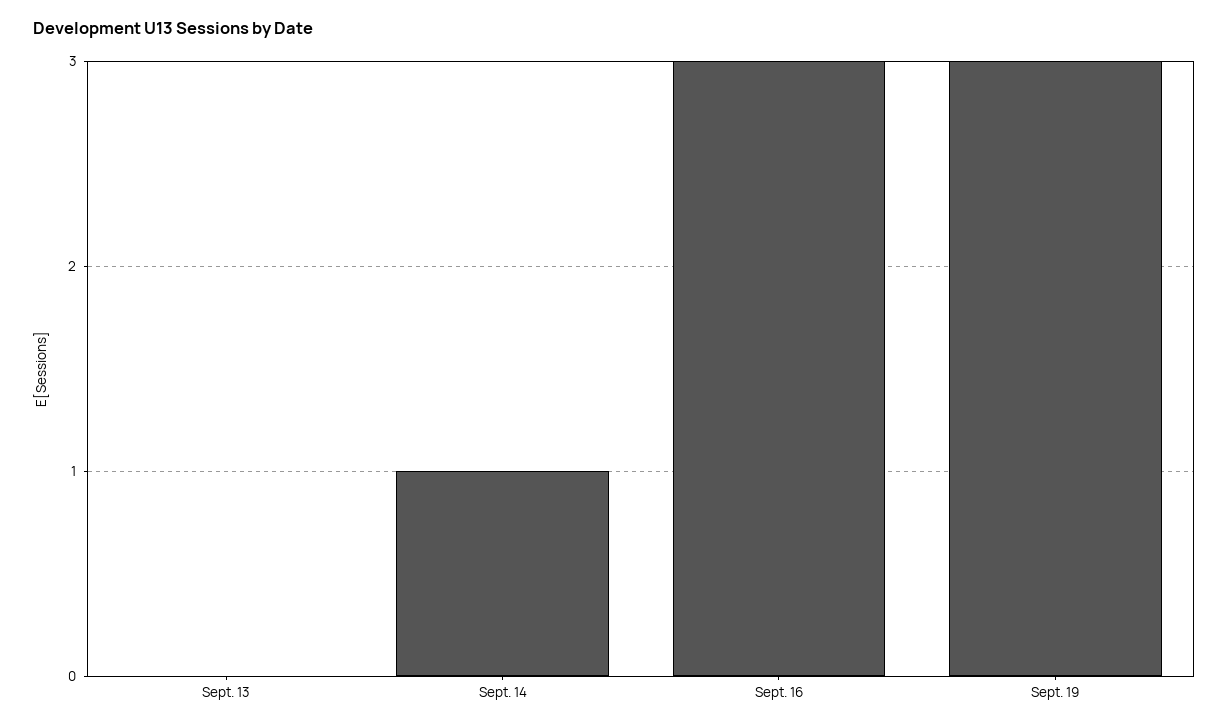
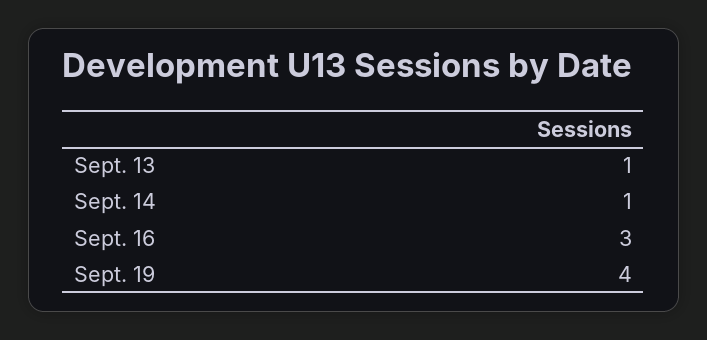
Sept. 13: 0 -> 1
Sept. 19: 3 -> 4

